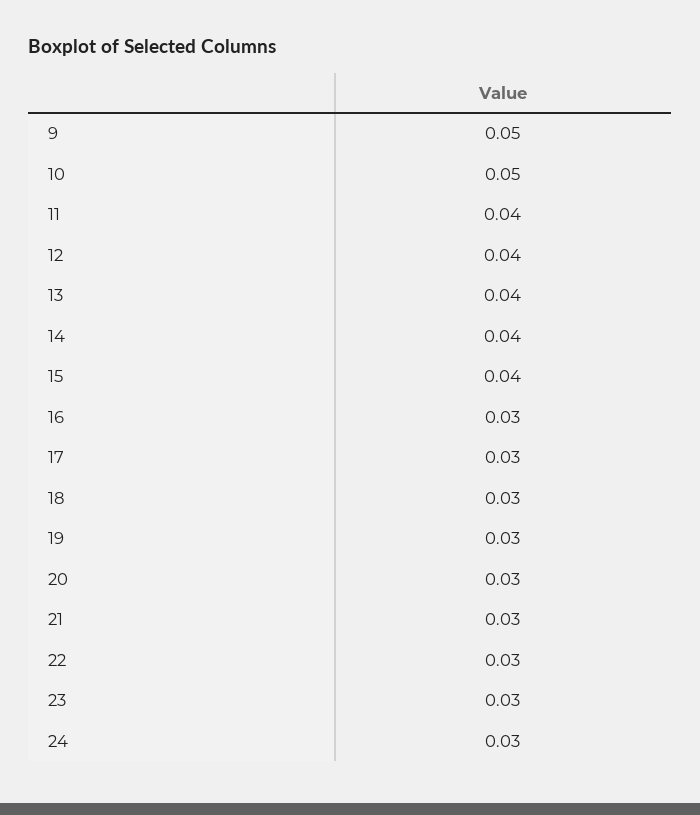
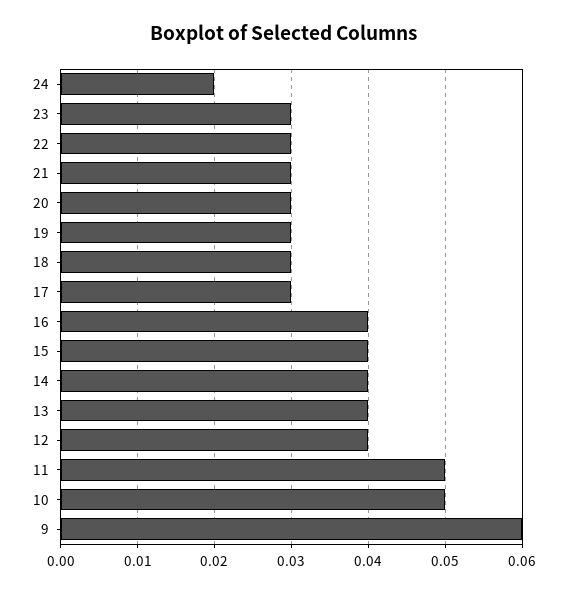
9: 0.05 -> 0.06
11: 0.04 -> 0.05
16: 0.03 -> 0.04
24: 0.03 -> 0.02

